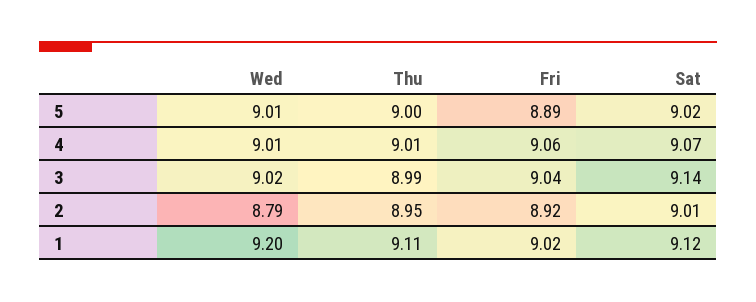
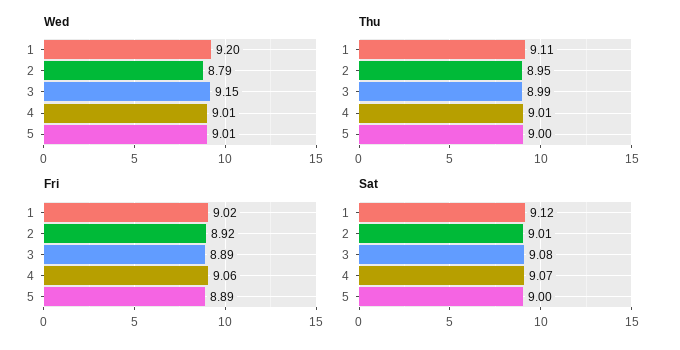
Sat, 5: 9.02 -> 9
Wed, 3: 9.02 -> 9.15
Fri, 3: 9.04 -> 8.89
Sat, 3: 9.14 -> 9.08

